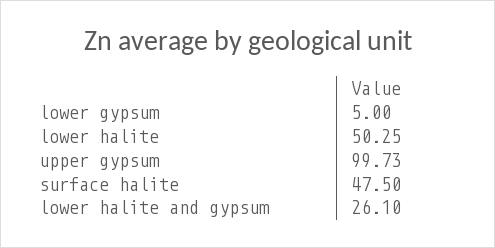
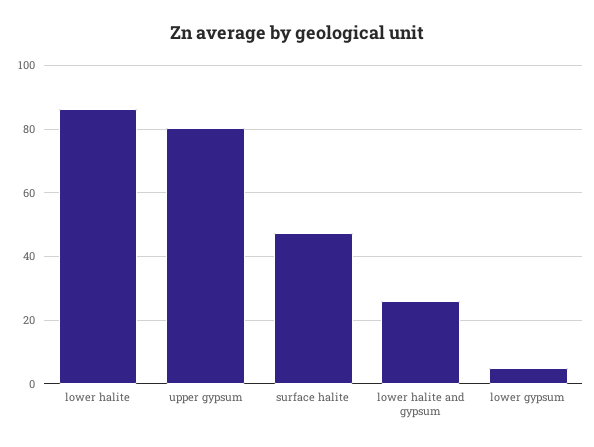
lower halite: 50.25 -> 86
upper gypsum: 99.73 -> 80

